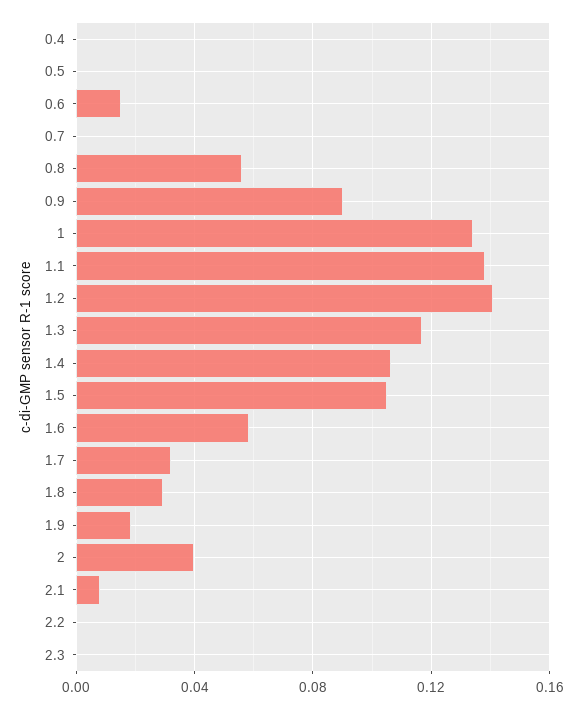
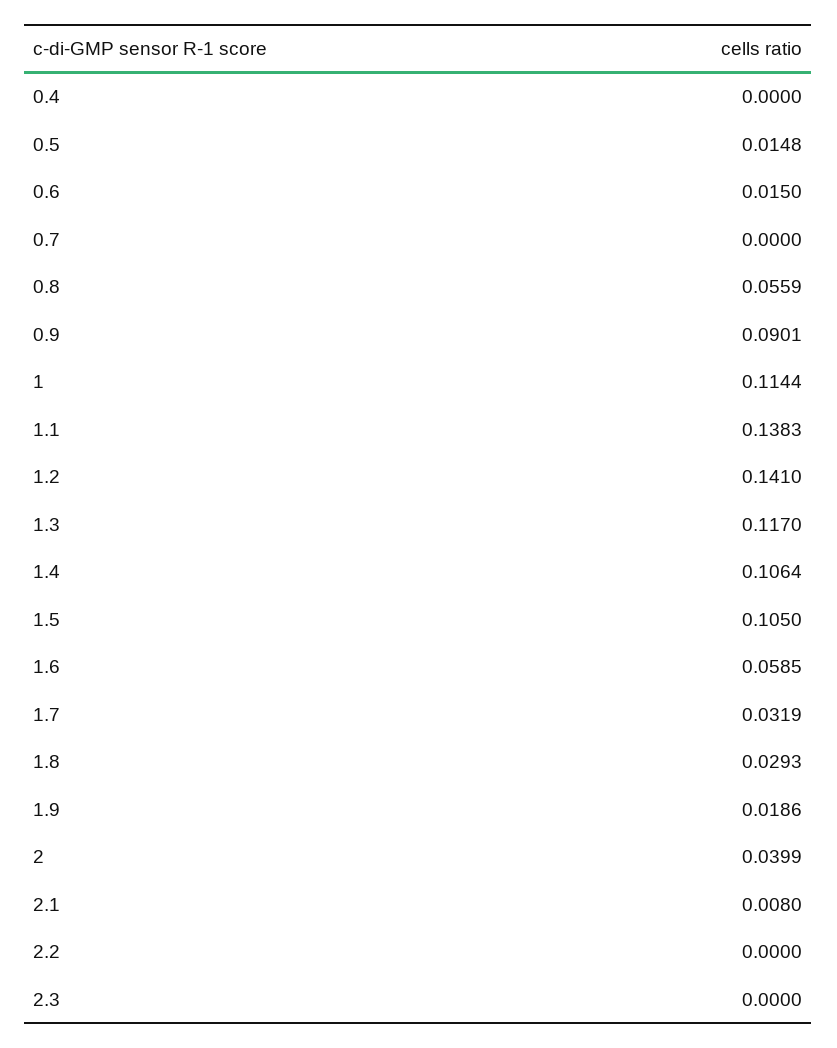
0.5: 0 -> 0.0148
1: 0.135 -> 0.1144

